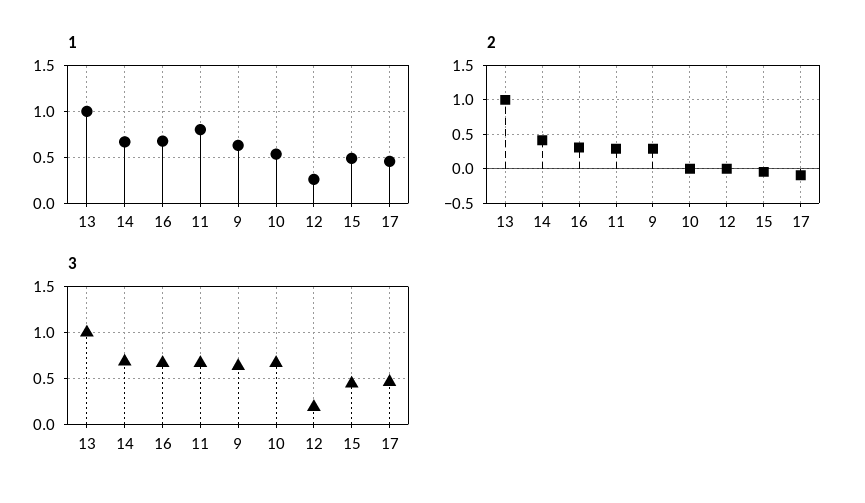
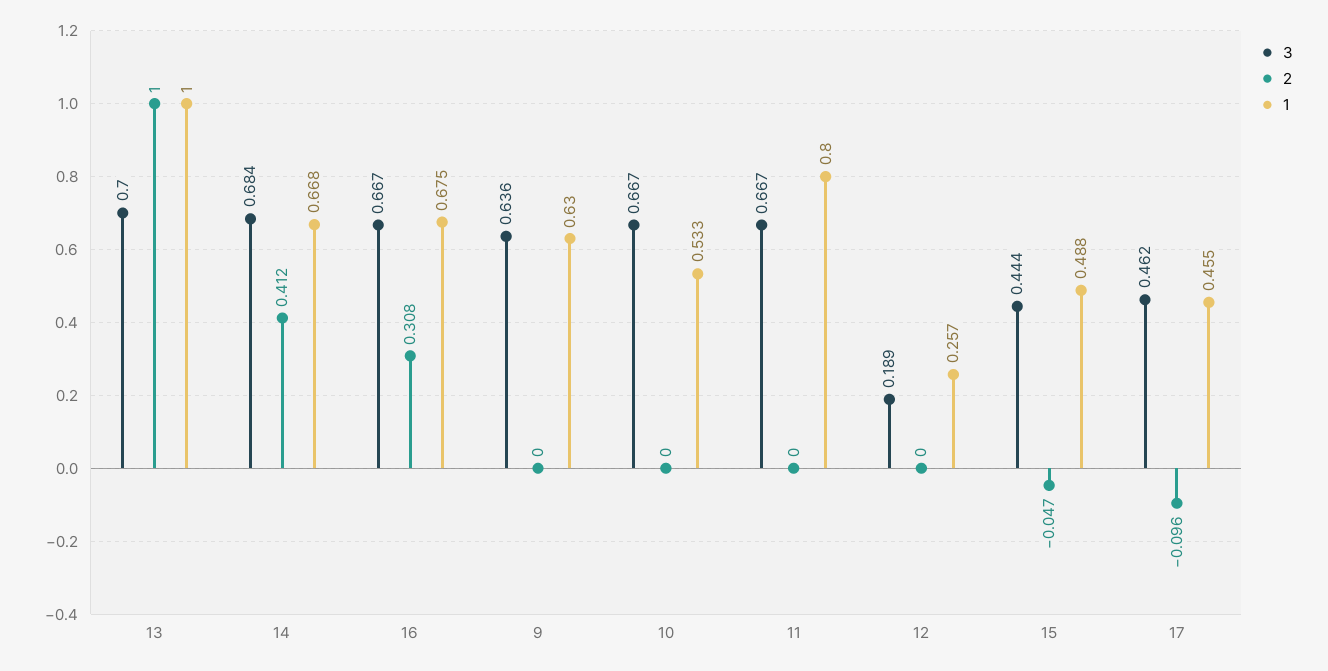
2, 11: 0.3 -> 0
2, 9: 0.3 -> 0
3, 13: 1 -> 0.7

